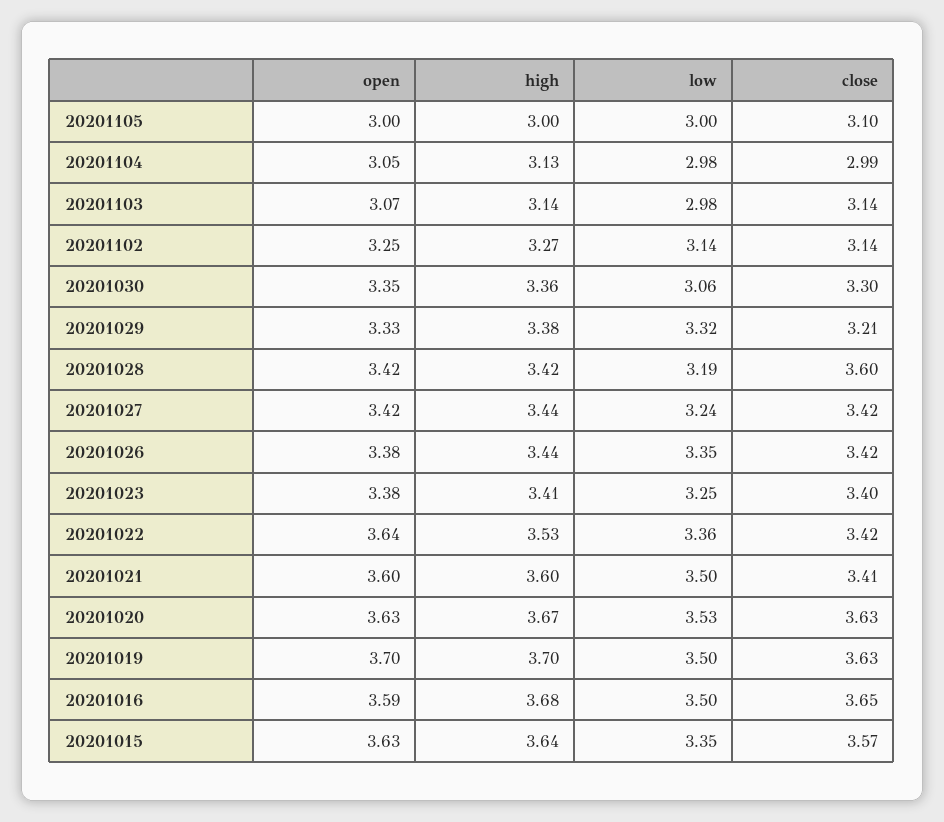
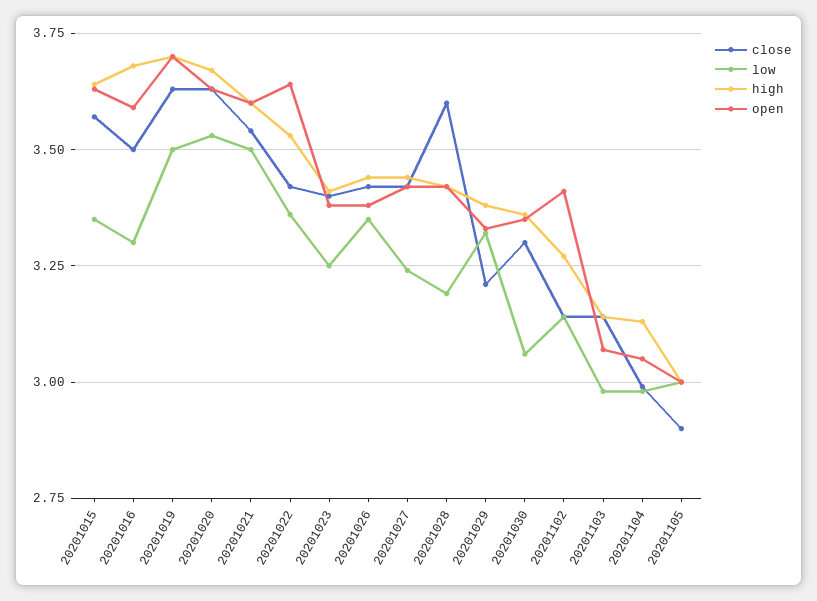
close, 20201105: 3.1 -> 2.9
open, 20201102: 3.25 -> 3.4
close, 20201021: 3.41 -> 3.55
low, 20201016: 3.5 -> 3.3
close, 20201016: 3.65 -> 3.5

